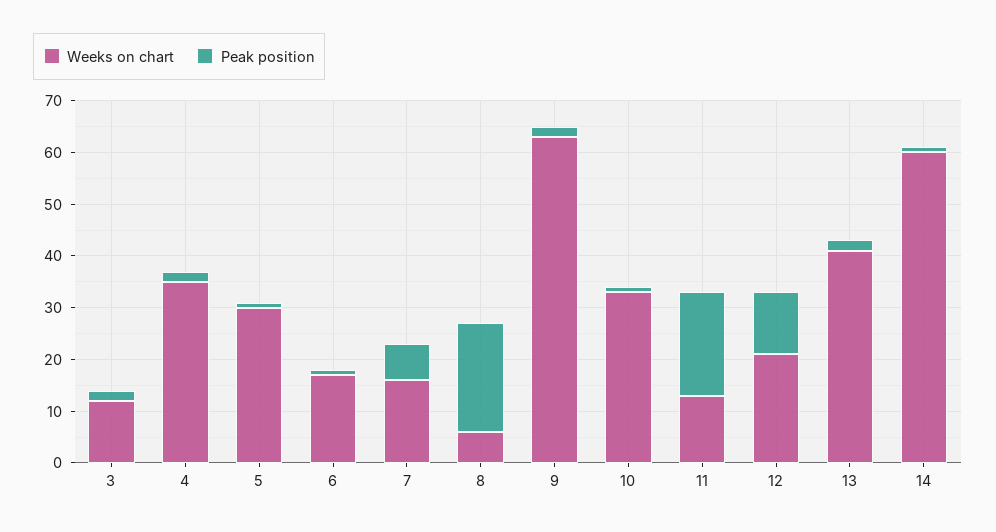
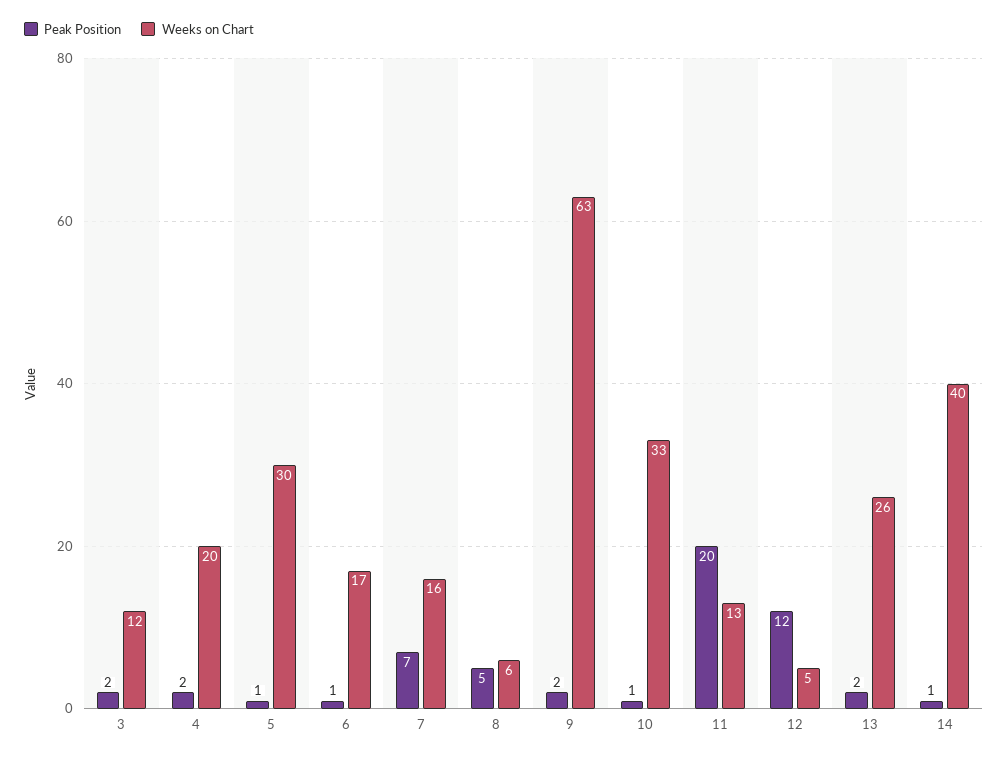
Weeks on chart, 4: 35 -> 20
Peak position, 8: 20 -> 5
Weeks on chart, 12: 20 -> 5
Weeks on chart, 13: 40 -> 26
Weeks on chart, 14: 60 -> 40

